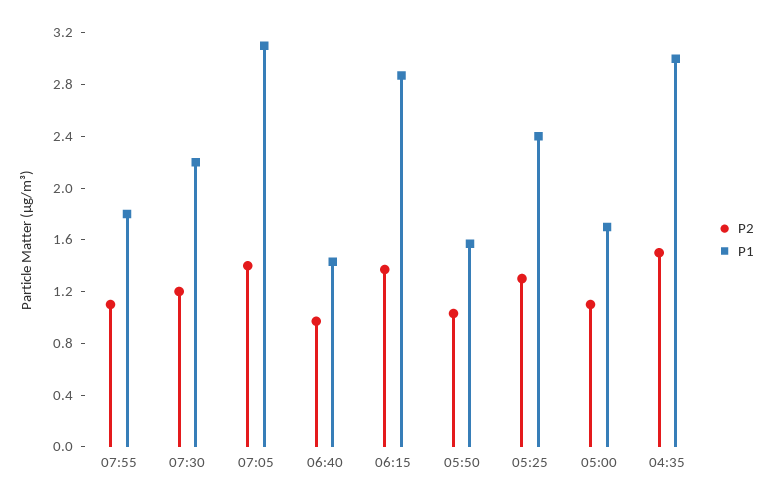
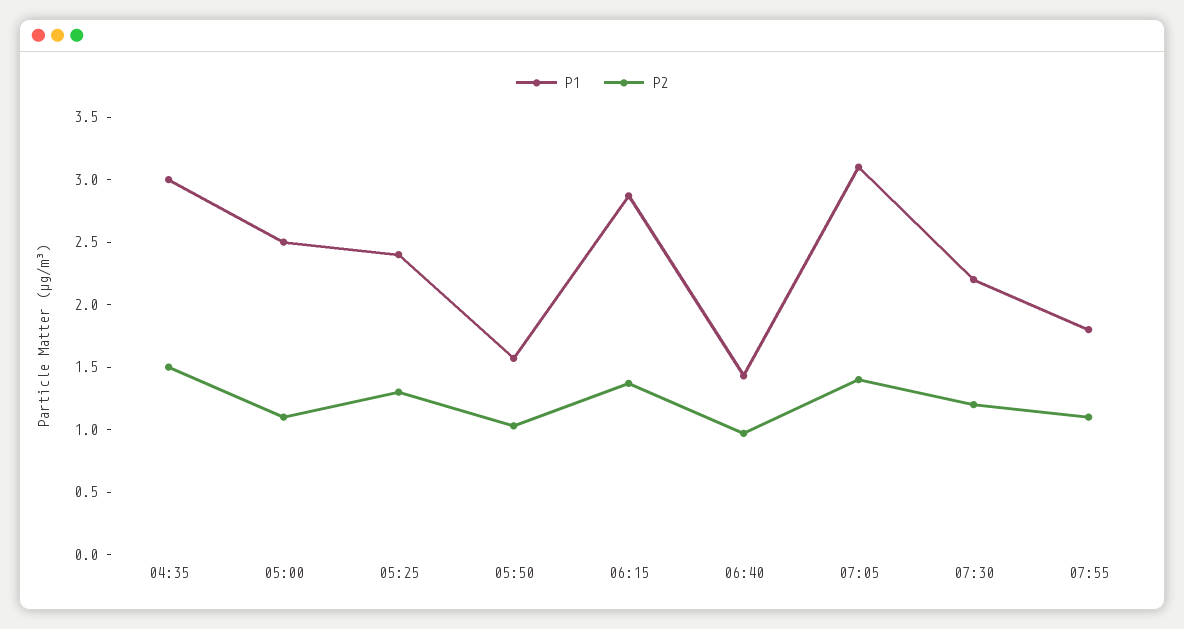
P1, 05:00: 1.7 -> 2.5

